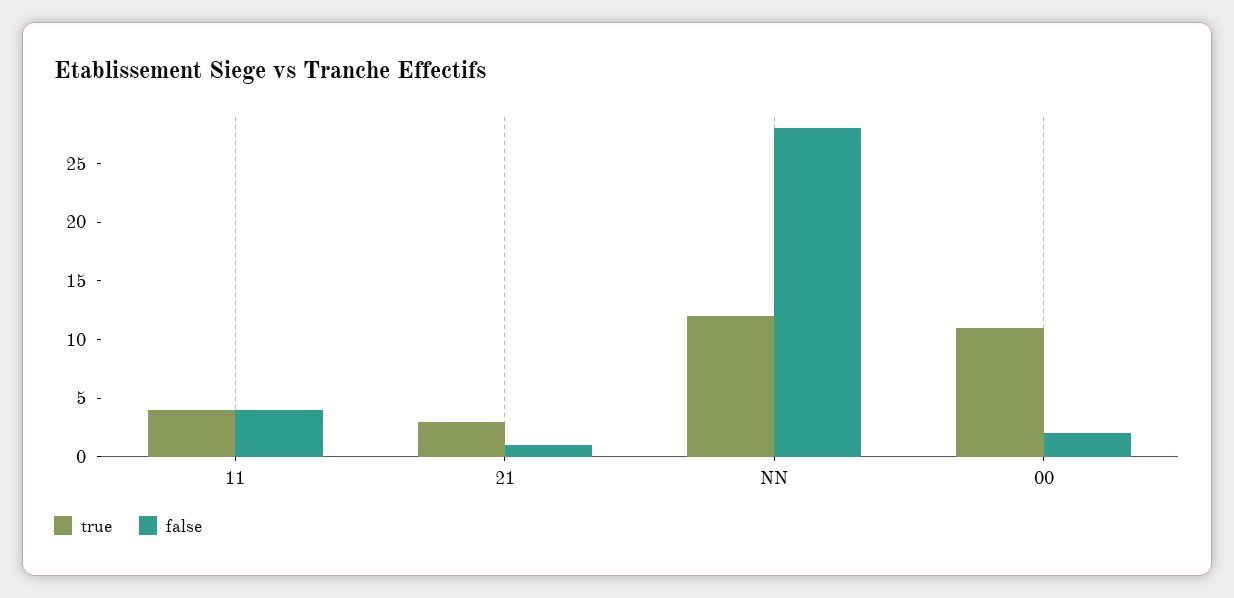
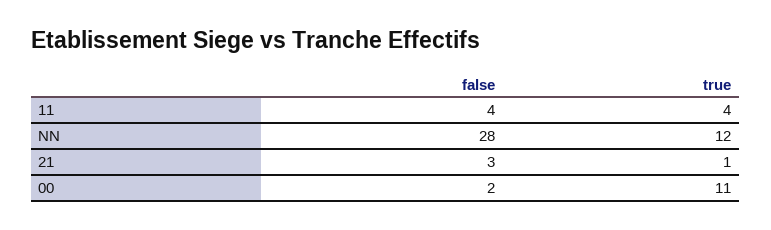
true, 21: 3 -> 1
false, 21: 1 -> 3

